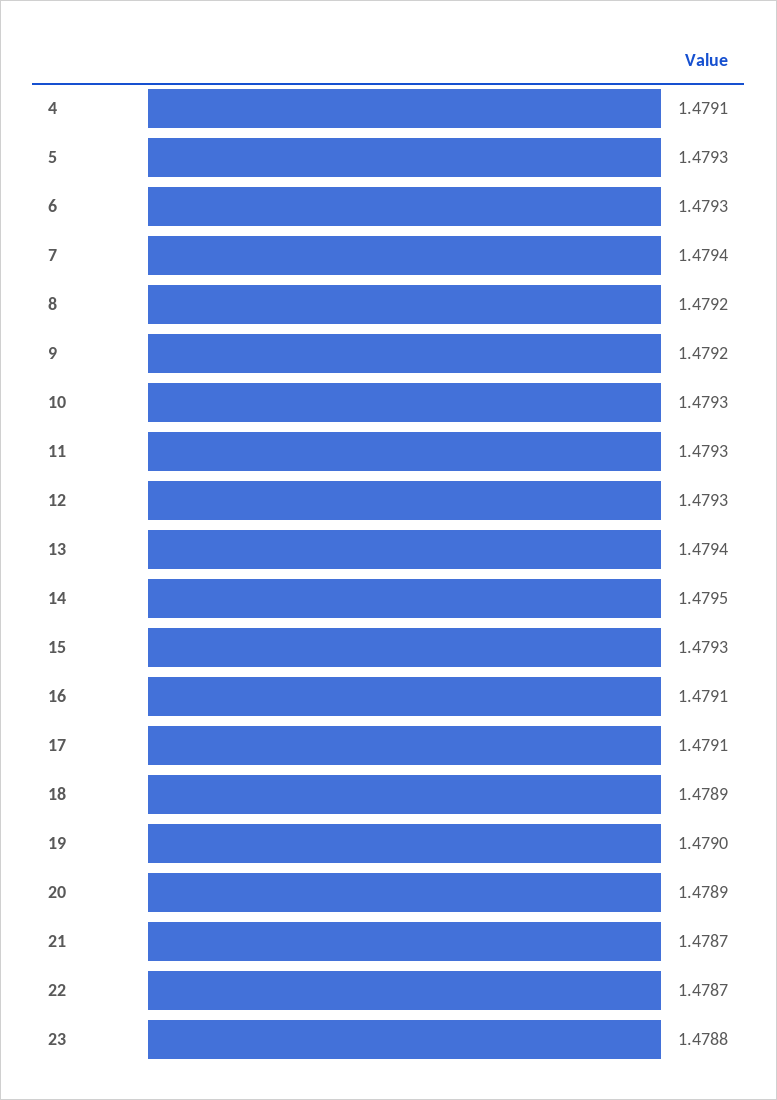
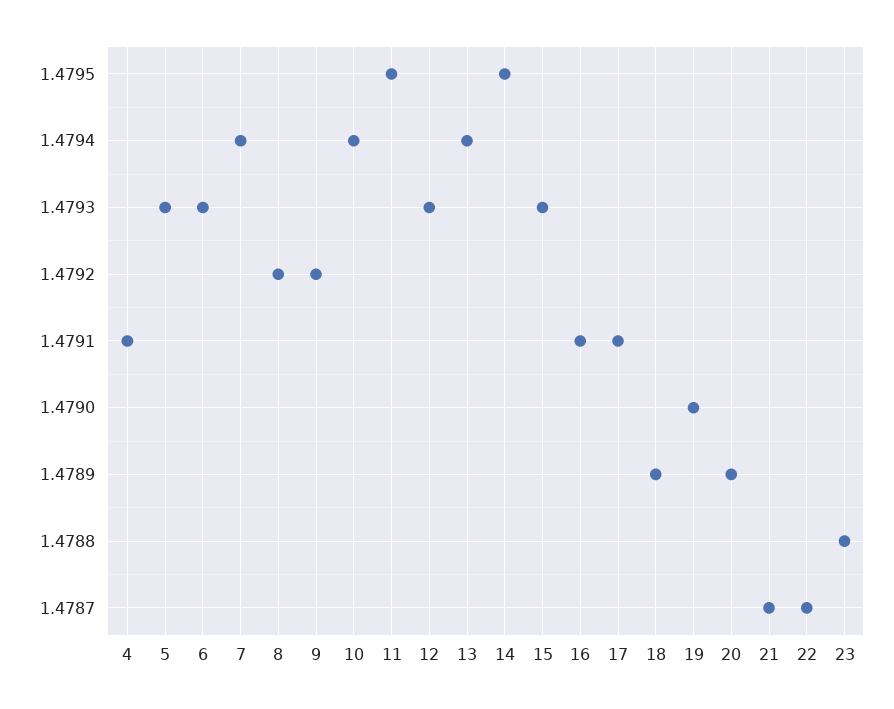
10: 1.4793 -> 1.4794
11: 1.4793 -> 1.4795

